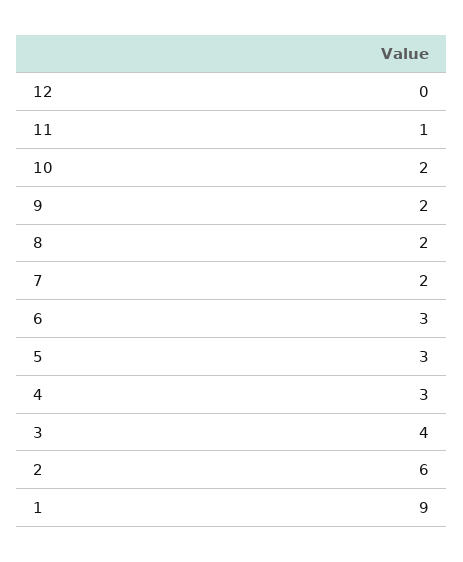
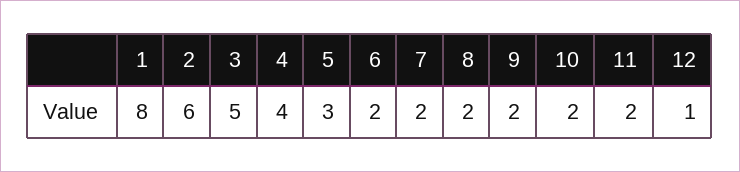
12: 0 -> 1
11: 1 -> 2
6: 3 -> 2
4: 3 -> 4
3: 4 -> 5
1: 9 -> 8

